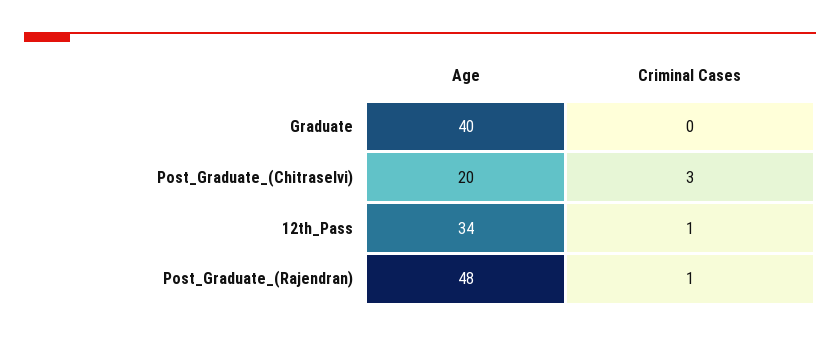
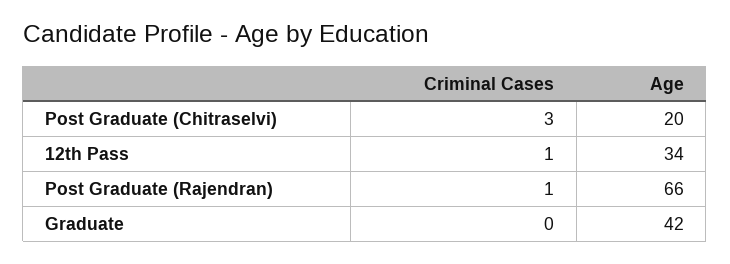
Age, Graduate: 40 -> 42
Age, Post_Graduate_(Rajendran): 48 -> 66

